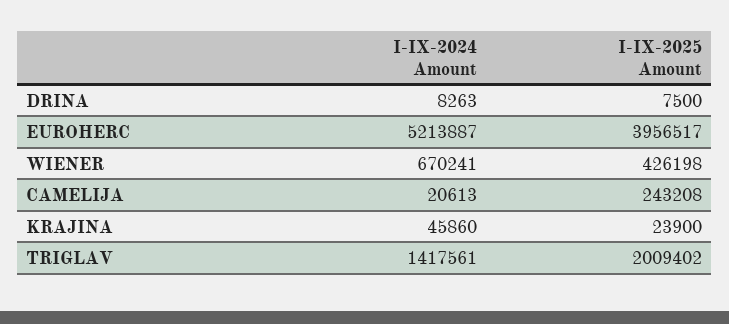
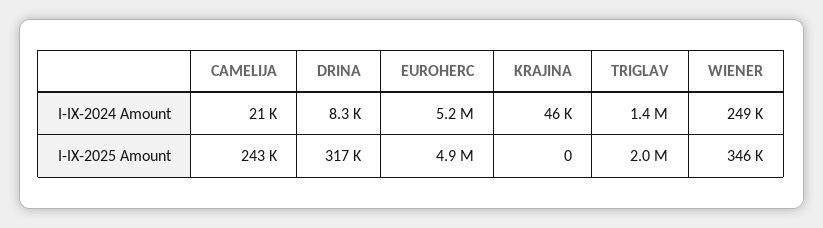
I-IX-2025 Amount, DRINA: 7500 -> 317000
I-IX-2025 Amount, EUROHERC: 3956517 -> 4900000
I-IX-2024 Amount, WIENER: 670241 -> 249000
I-IX-2025 Amount, WIENER: 426198 -> 346000
I-IX-2025 Amount, KRAJINA: 23900 -> 0

